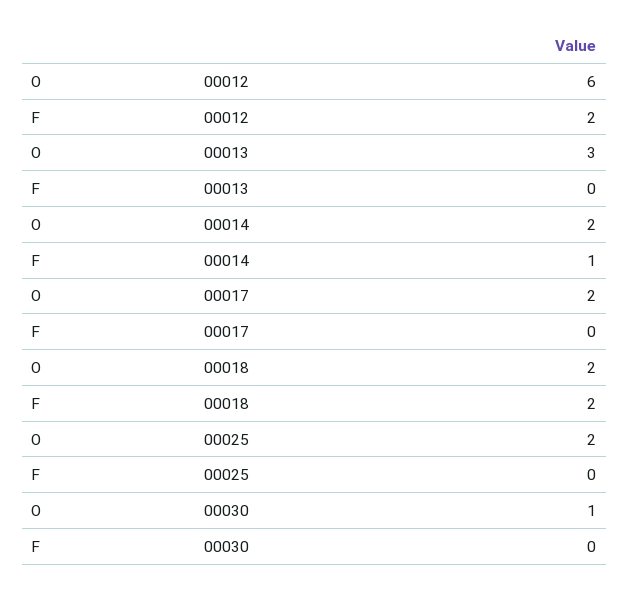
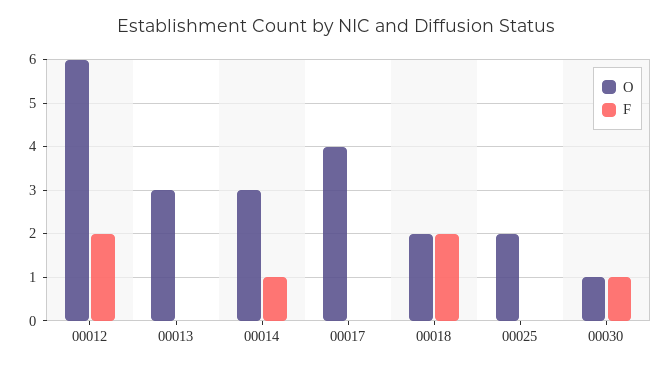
O, 00014: 2 -> 3
O, 00017: 2 -> 4
F, 00030: 0 -> 1

